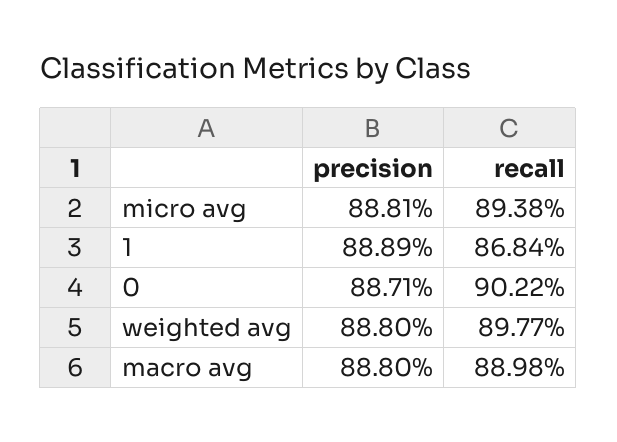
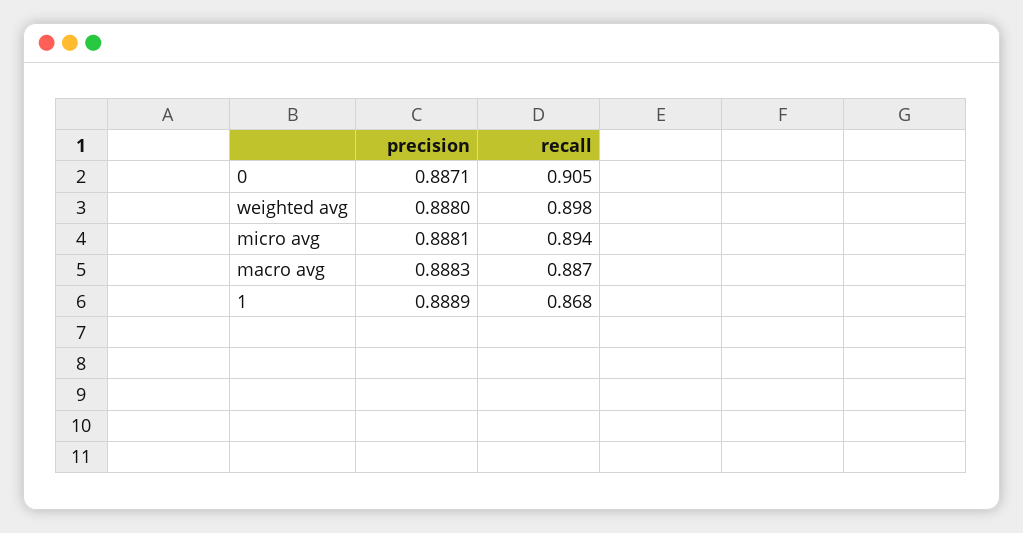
recall, 0: 0.9022 -> 0.905
precision, macro avg: 0.888 -> 0.8883
recall, macro avg: 0.8898 -> 0.887

